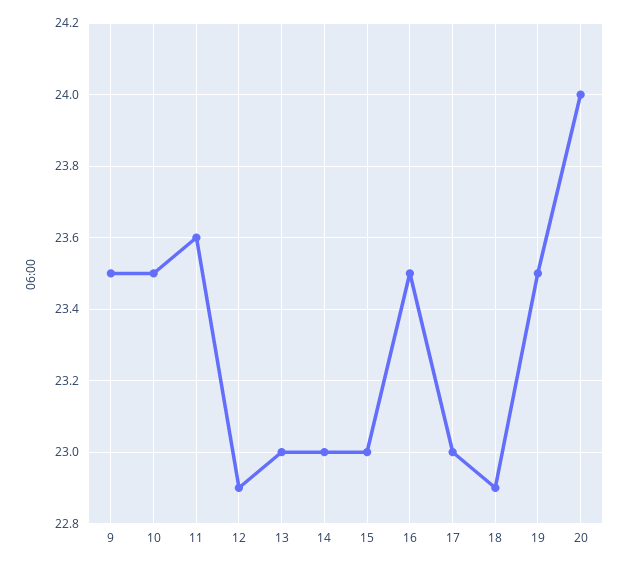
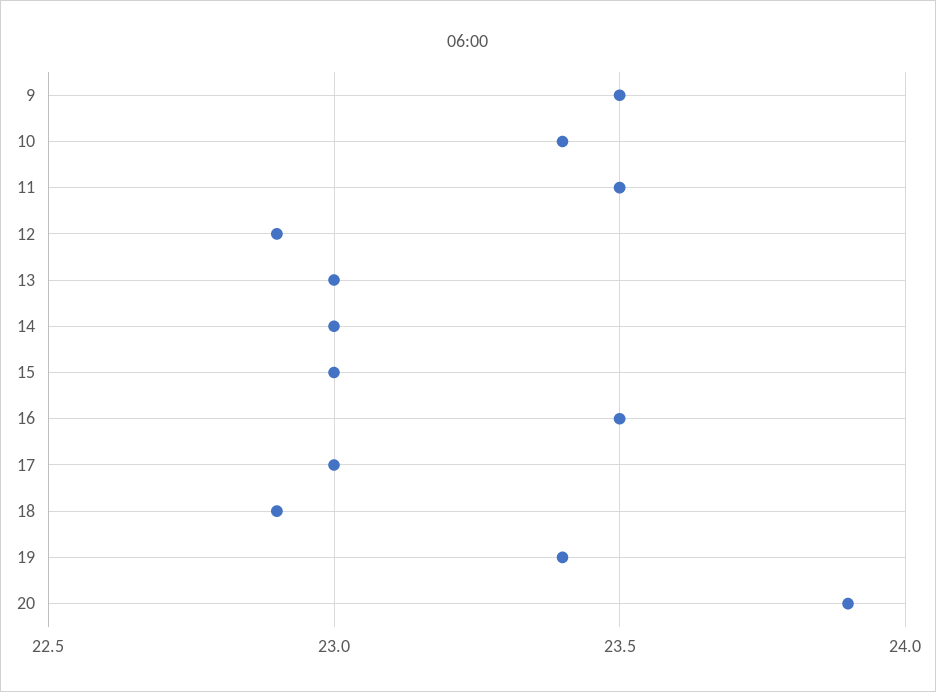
10: 23.5 -> 23.4
11: 23.6 -> 23.5
19: 23.5 -> 23.4
20: 24 -> 23.9

